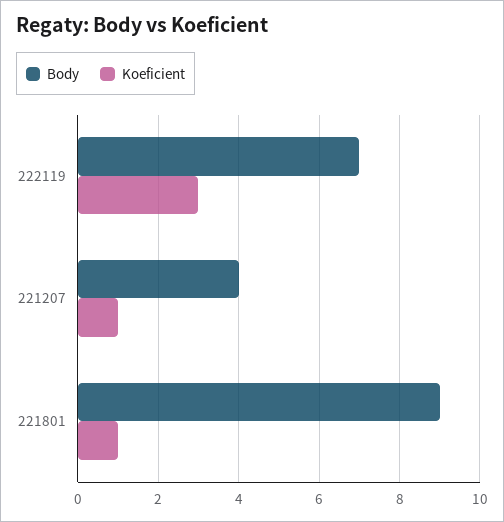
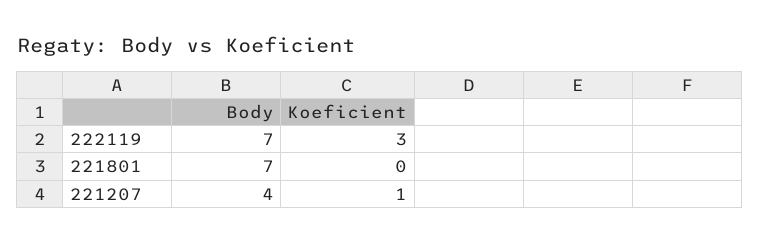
Body, 221801: 9 -> 7
Koeficient, 221801: 1 -> 0

